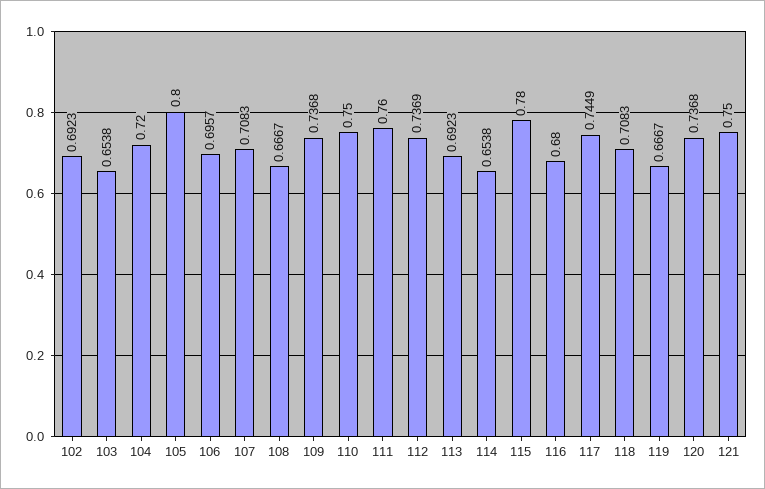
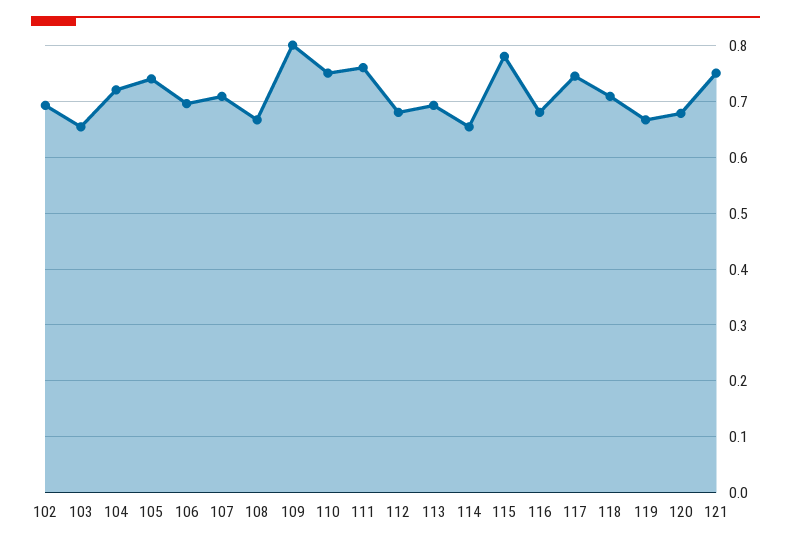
105: 0.8 -> 0.74
109: 0.7368 -> 0.8
112: 0.7369 -> 0.68
120: 0.7368 -> 0.68

